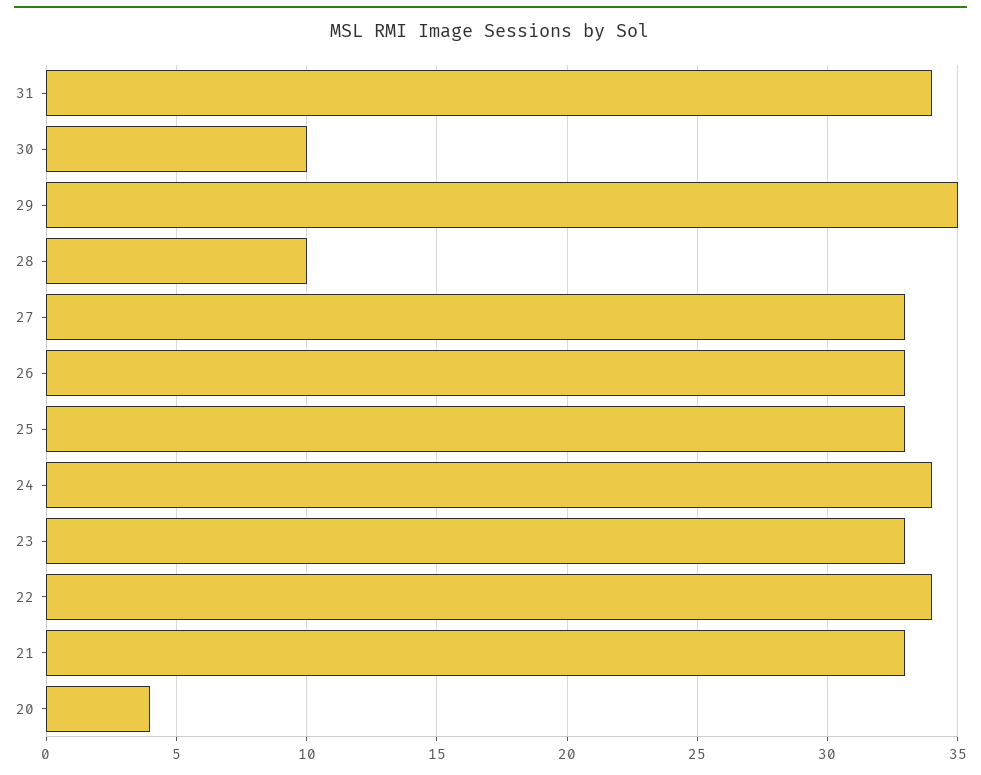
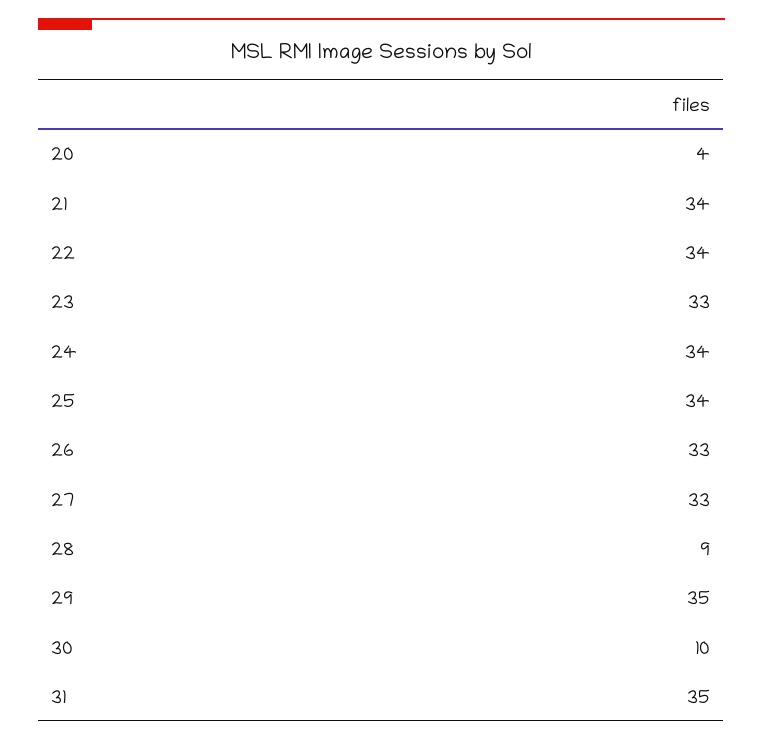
31: 34 -> 35
28: 10 -> 9
25: 33 -> 34
21: 33 -> 34

